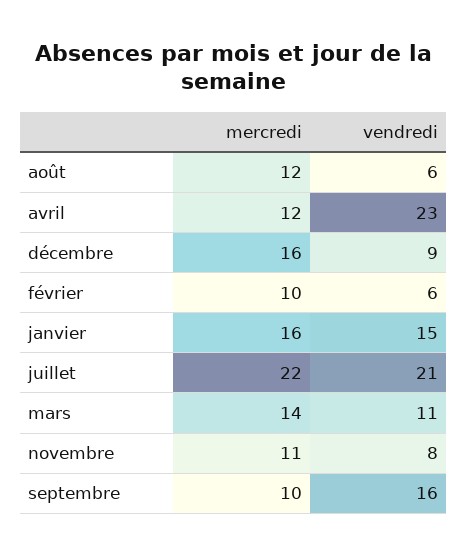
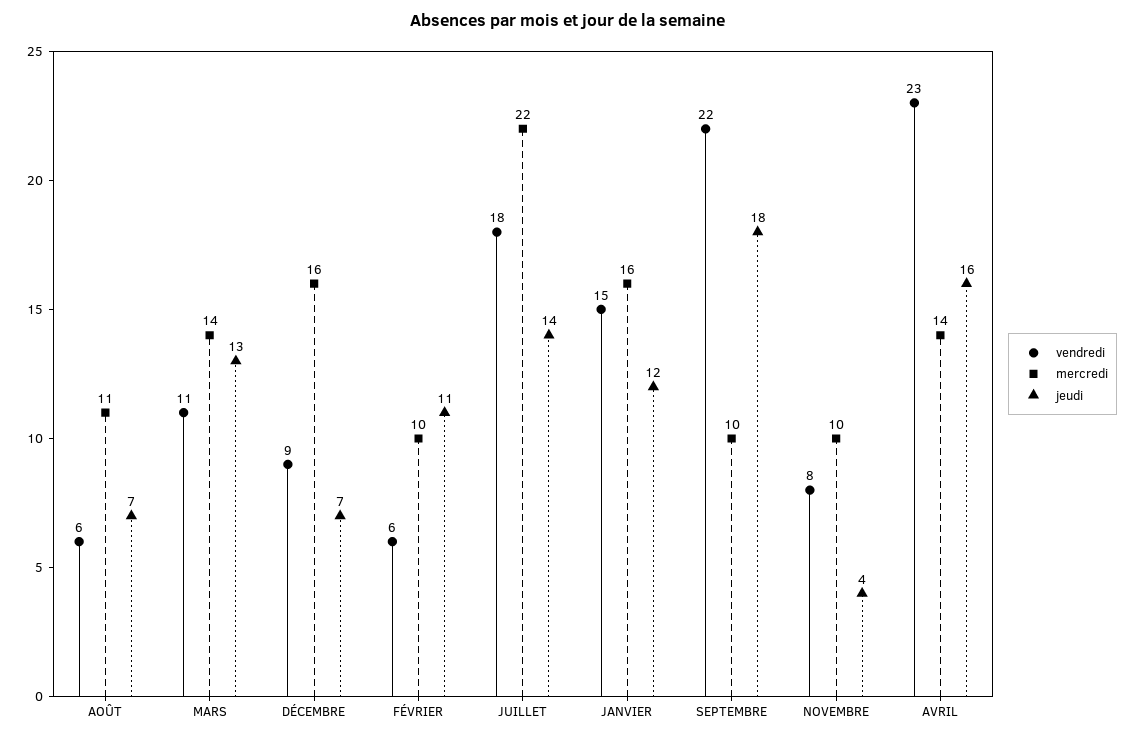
mercredi, août: 12 -> 11
mercredi, avril: 12 -> 14
vendredi, juillet: 21 -> 18
mercredi, novembre: 11 -> 10
vendredi, septembre: 16 -> 22
jeudi, août: none -> 7
jeudi, mars: none -> 13
jeudi, décembre: none -> 7
jeudi, février: none -> 11
jeudi, juillet: none -> 14
jeudi, janvier: none -> 12
jeudi, septembre: none -> 18
jeudi, novembre: none -> 4
jeudi, avril: none -> 16

